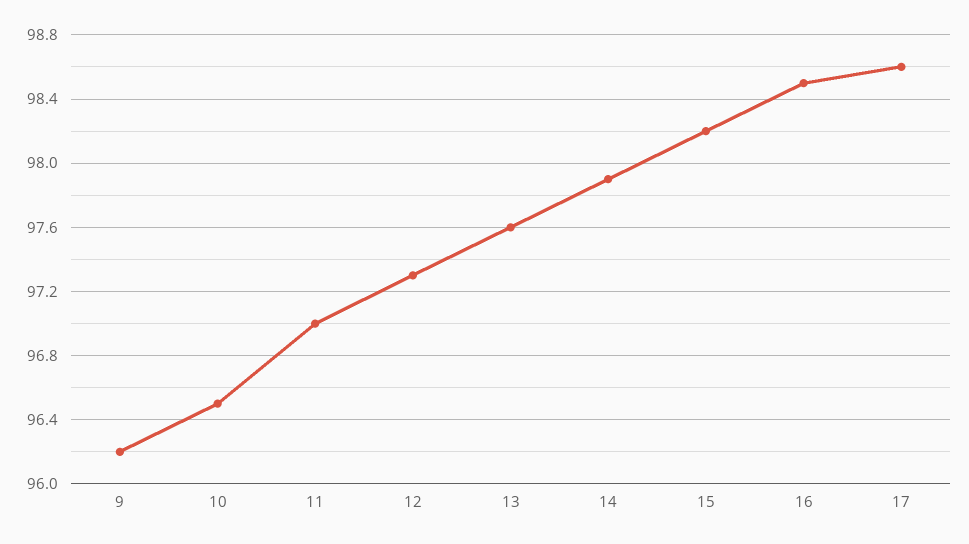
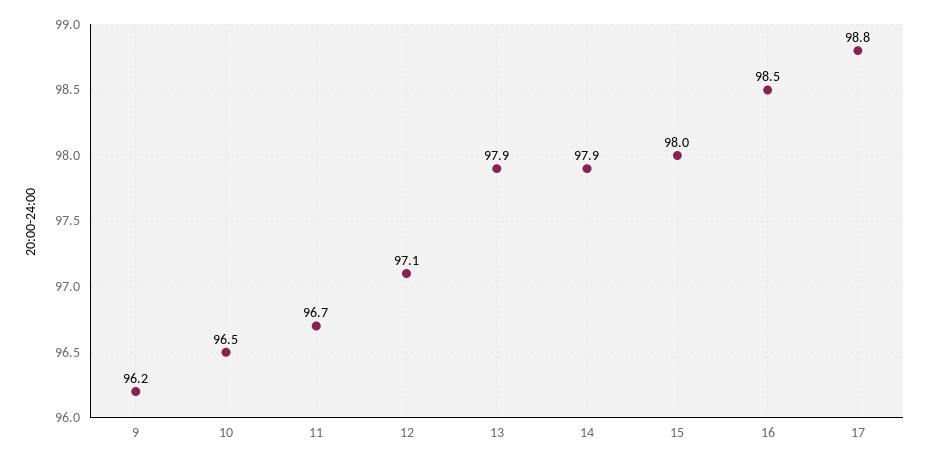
11: 97 -> 96.7
12: 97.3 -> 97.1
13: 97.6 -> 97.9
15: 98.2 -> 98
17: 98.6 -> 98.8

